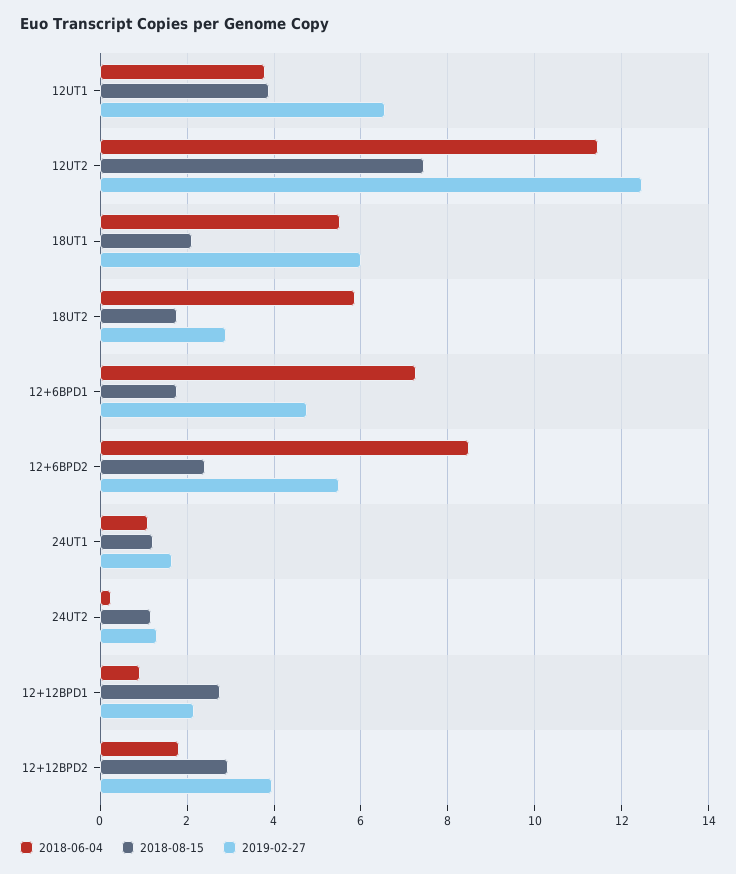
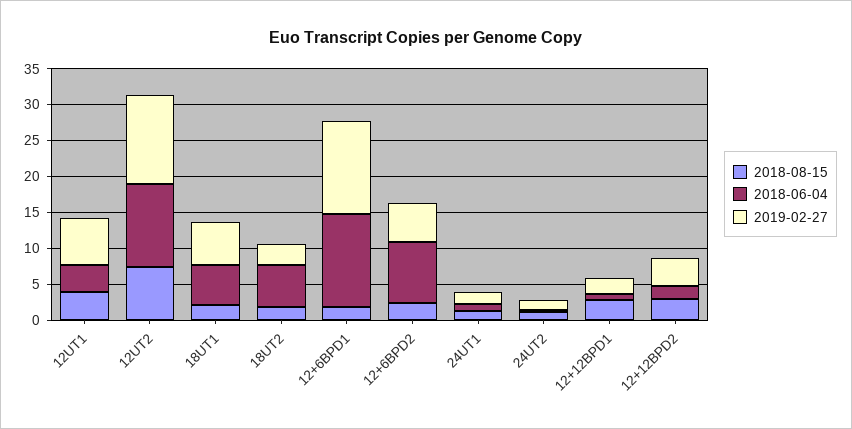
2018-06-04, 12+6BPD1: 7.2 -> 12.5
2019-02-27, 12+6BPD1: 4.8 -> 12.5

